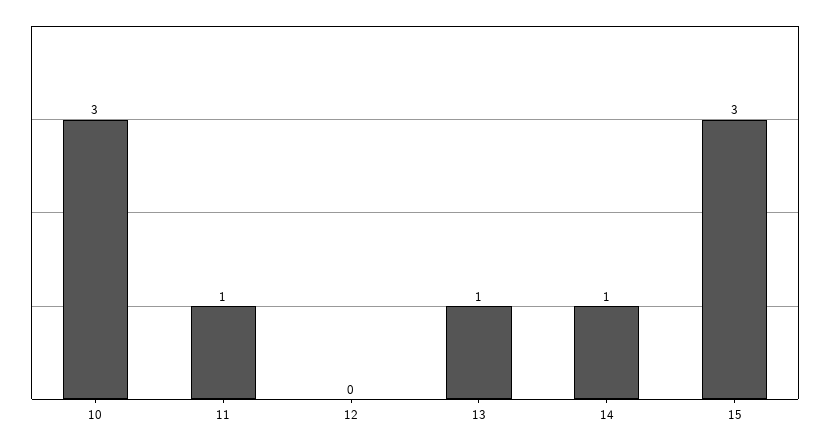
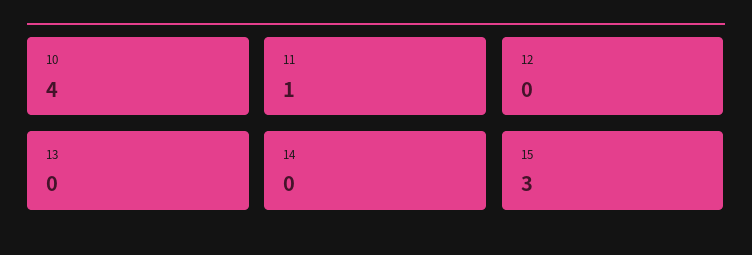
10: 3 -> 4
13: 1 -> 0
14: 1 -> 0

